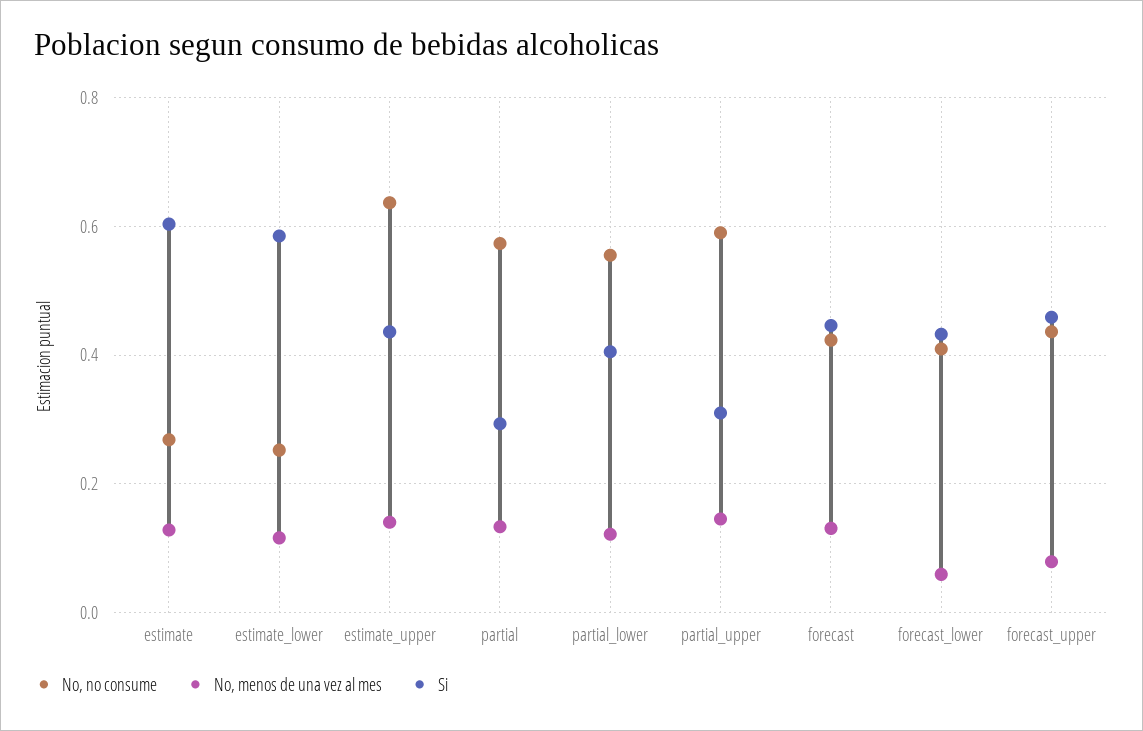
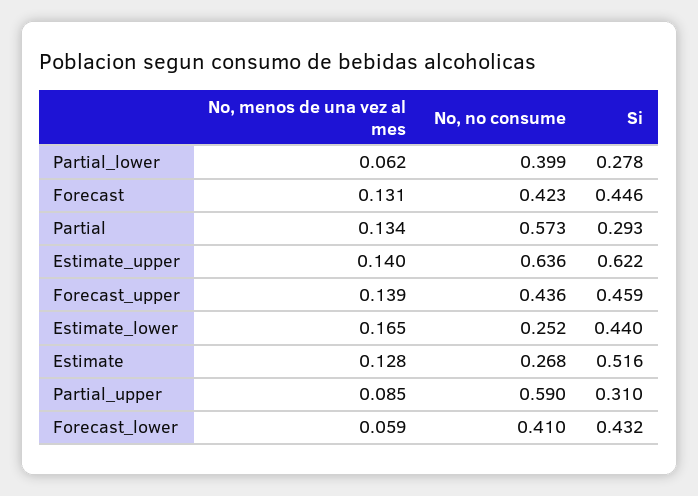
Si, estimate: 0.6 -> 0.516
No, menos de una vez al mes, estimate_lower: 0.12 -> 0.165
Si, estimate_lower: 0.58 -> 0.44
Si, estimate_upper: 0.44 -> 0.622
No, no consume, partial_lower: 0.56 -> 0.399
No, menos de una vez al mes, partial_lower: 0.12 -> 0.062
Si, partial_lower: 0.4 -> 0.278
No, menos de una vez al mes, partial_upper: 0.14 -> 0.085
No, menos de una vez al mes, forecast_upper: 0.08 -> 0.139

